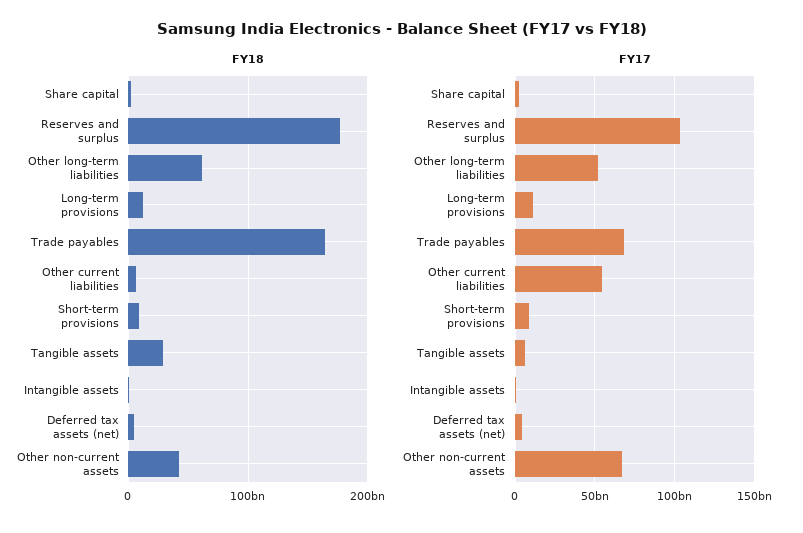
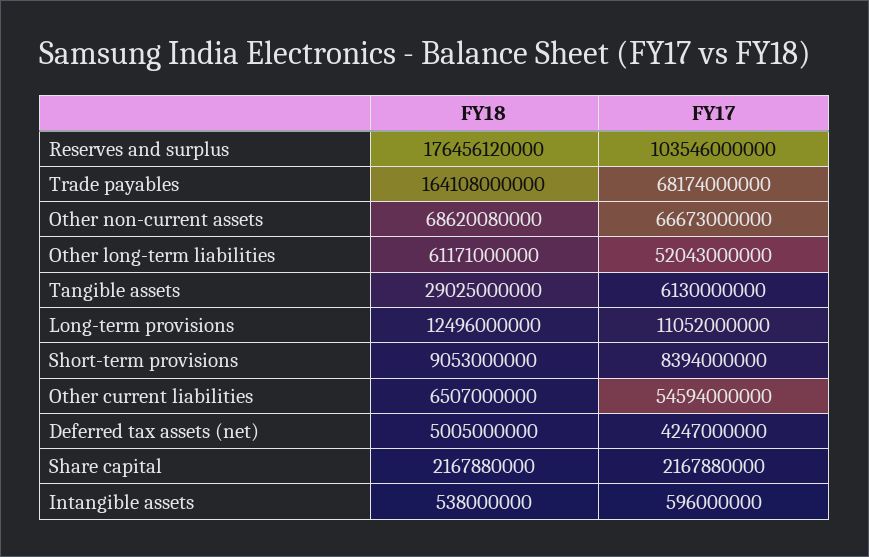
FY18, Other non-current assets: 40000000000 -> 68620080000

